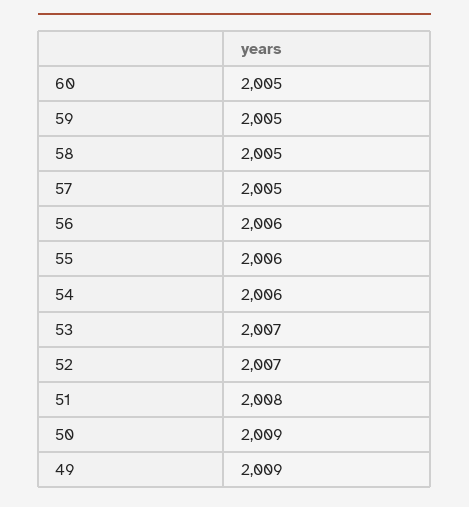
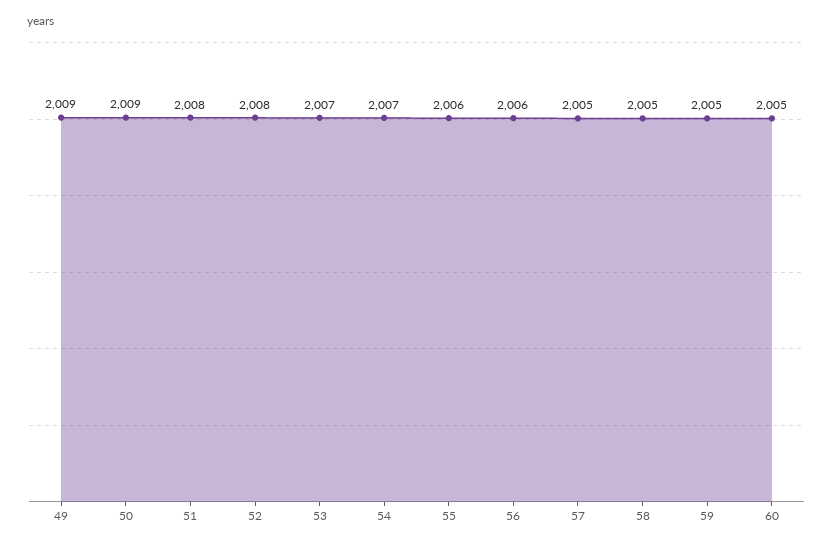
54: 2006 -> 2007
52: 2007 -> 2008

